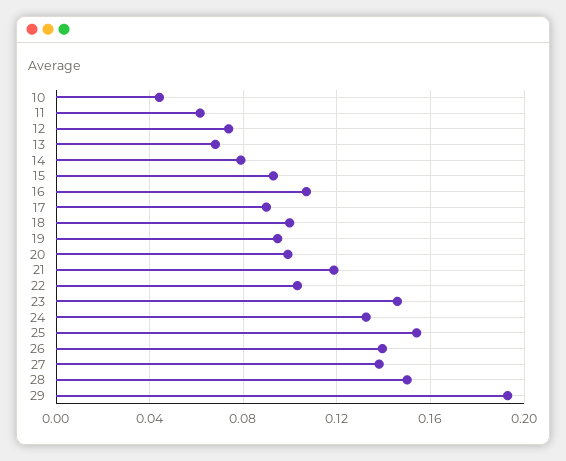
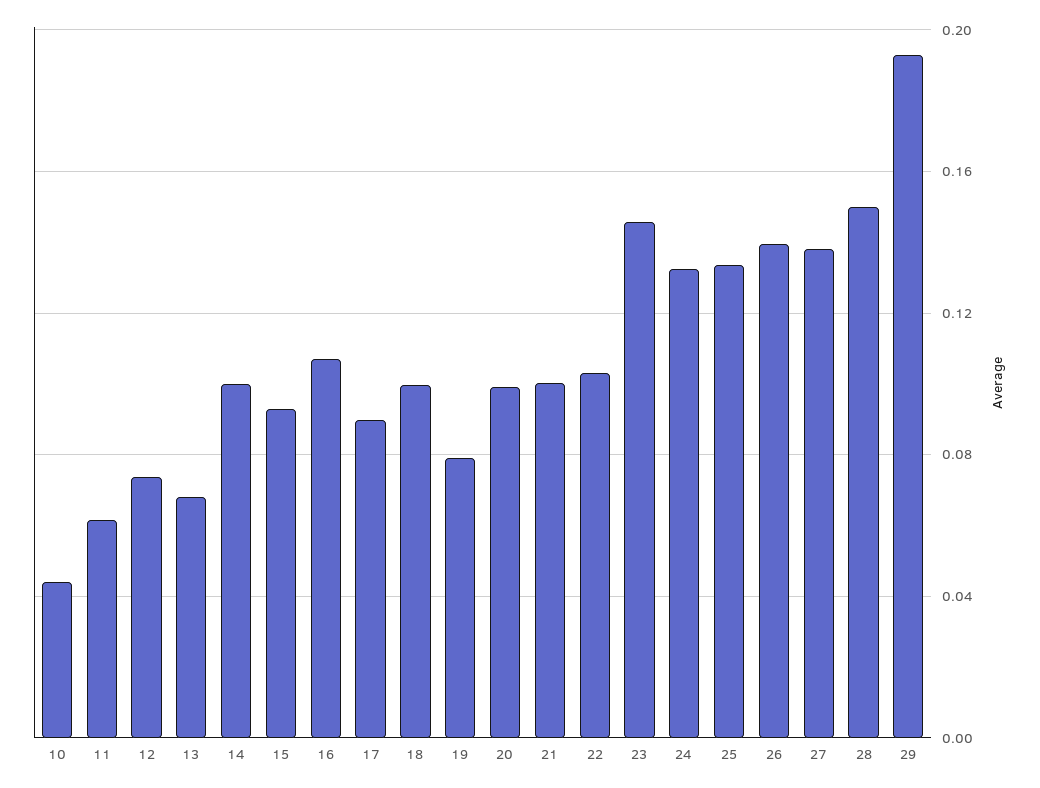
14: 0.08 -> 0.1
19: 0.095 -> 0.08
21: 0.12 -> 0.1
25: 0.155 -> 0.135

